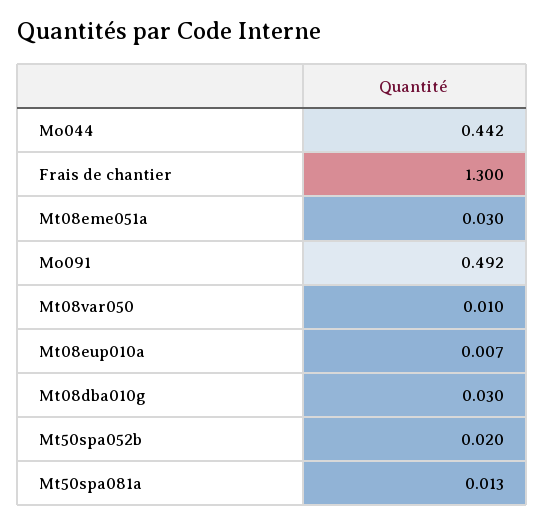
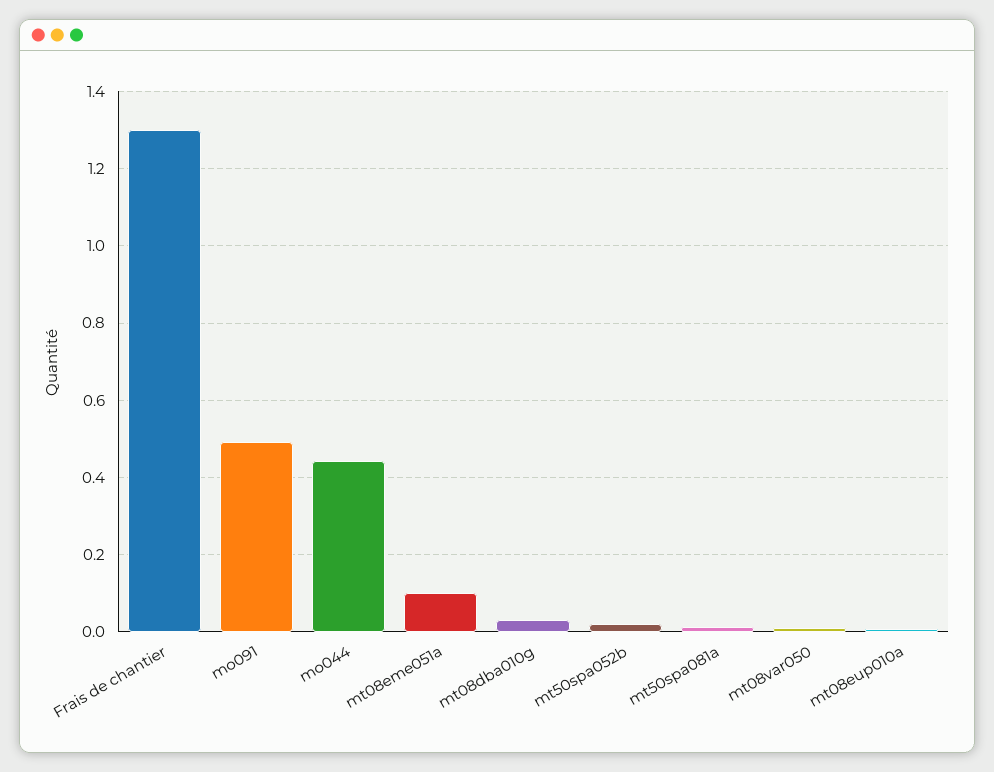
Mt08eme051a: 0.03 -> 0.1

